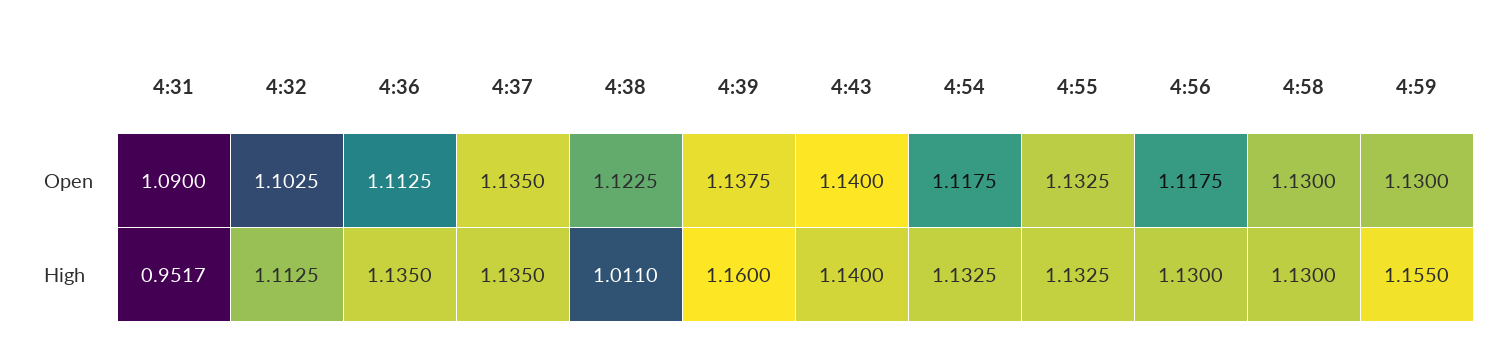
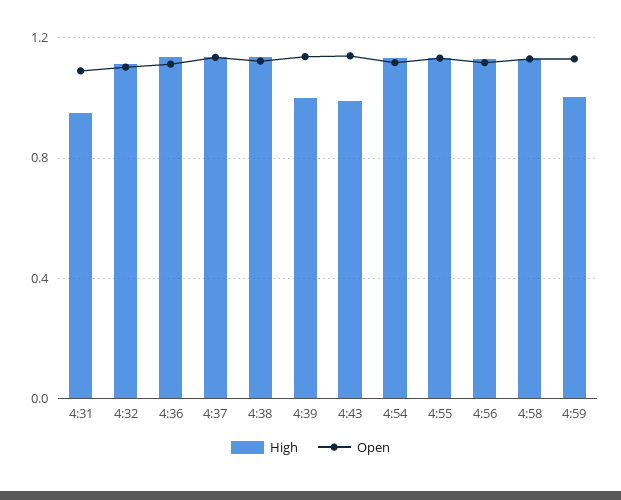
High, 4:38: 1.011 -> 1.15
High, 4:39: 1.16 -> 1
High, 4:43: 1.14 -> 1
High, 4:59: 1.155 -> 1

